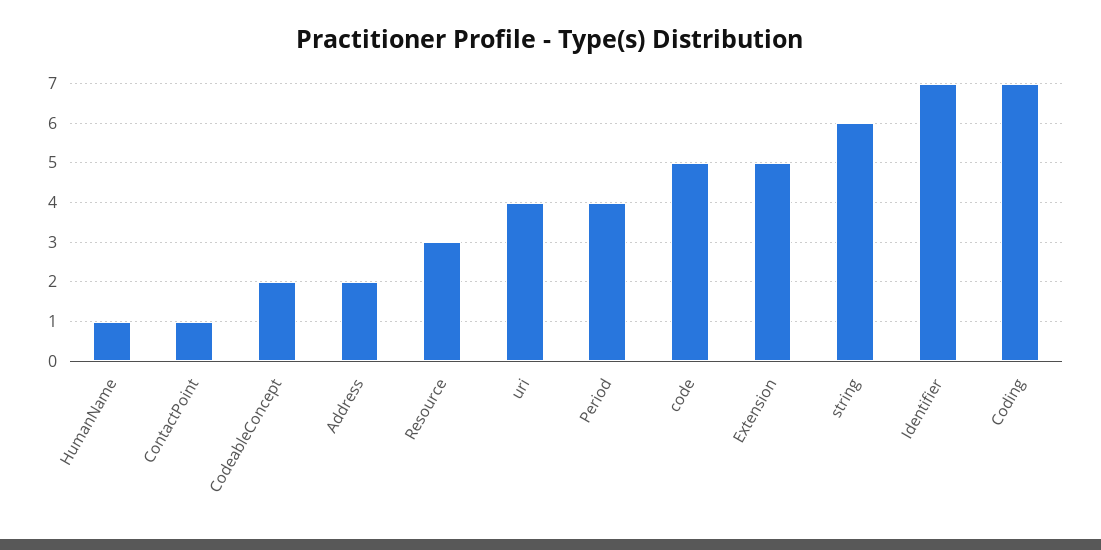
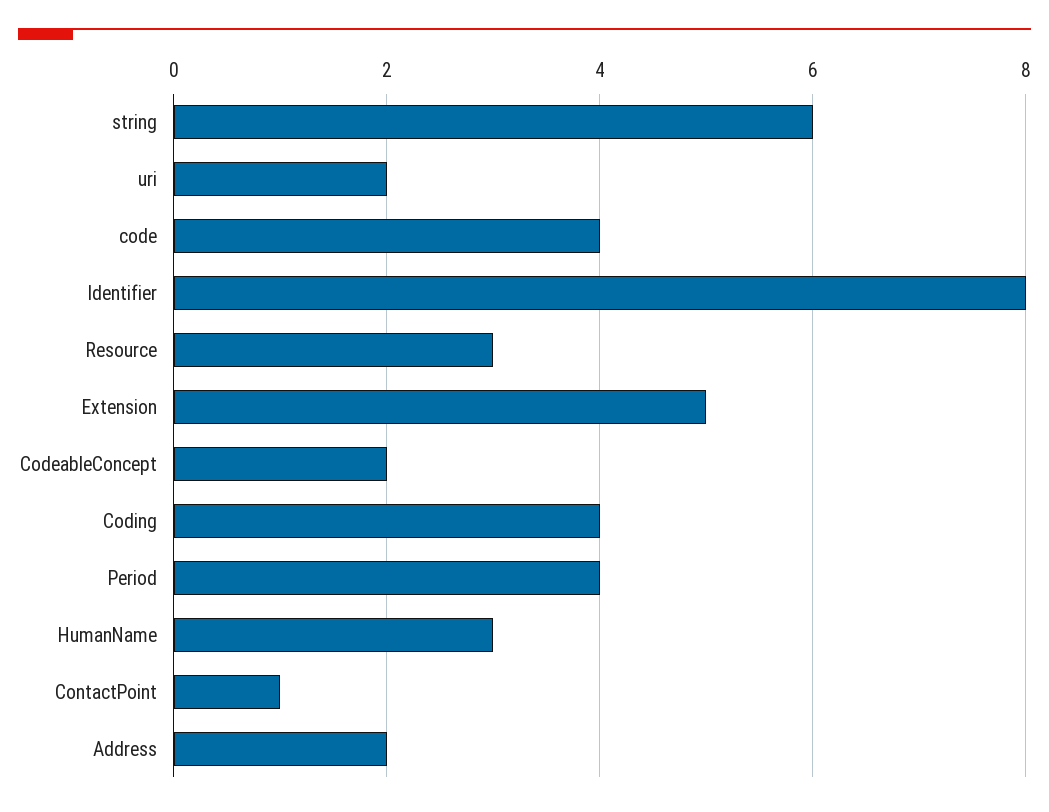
HumanName: 1 -> 3
uri: 4 -> 2
code: 5 -> 4
Identifier: 7 -> 8
Coding: 7 -> 4

